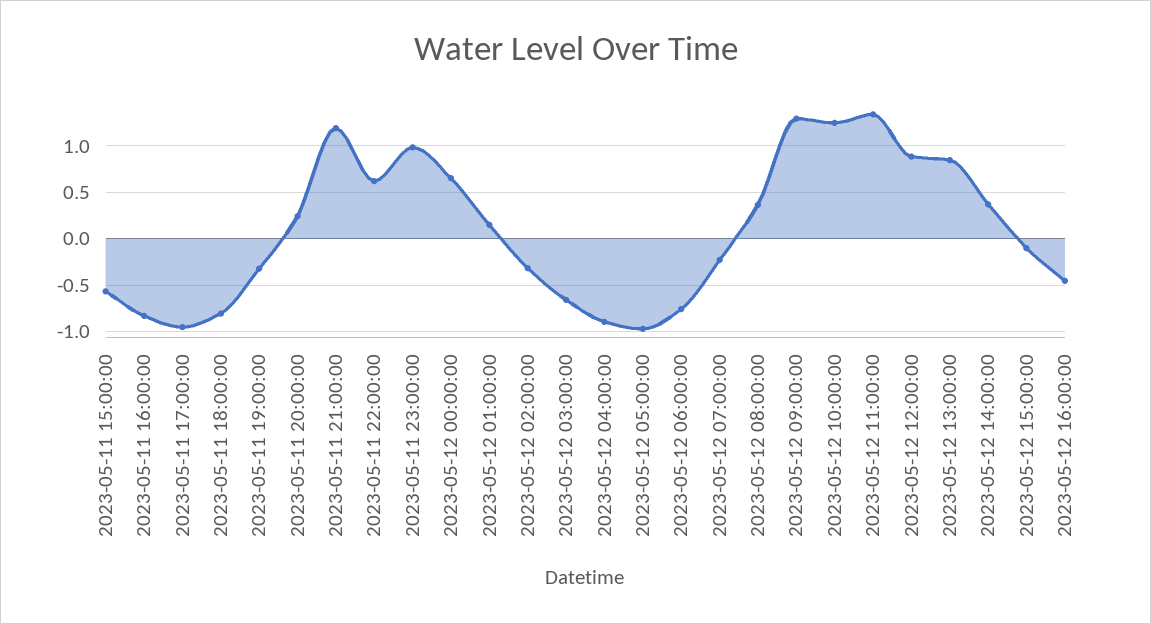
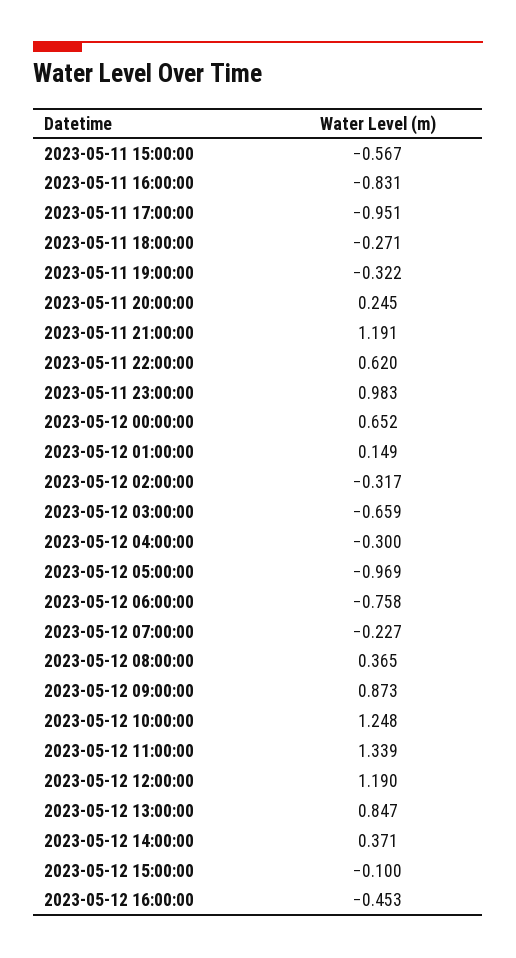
2023-05-11 18:00:00: -0.8 -> -0.271
2023-05-12 04:00:00: -0.9 -> -0.3
2023-05-12 09:00:00: 1.3 -> 0.873
2023-05-12 12:00:00: 0.9 -> 1.19

